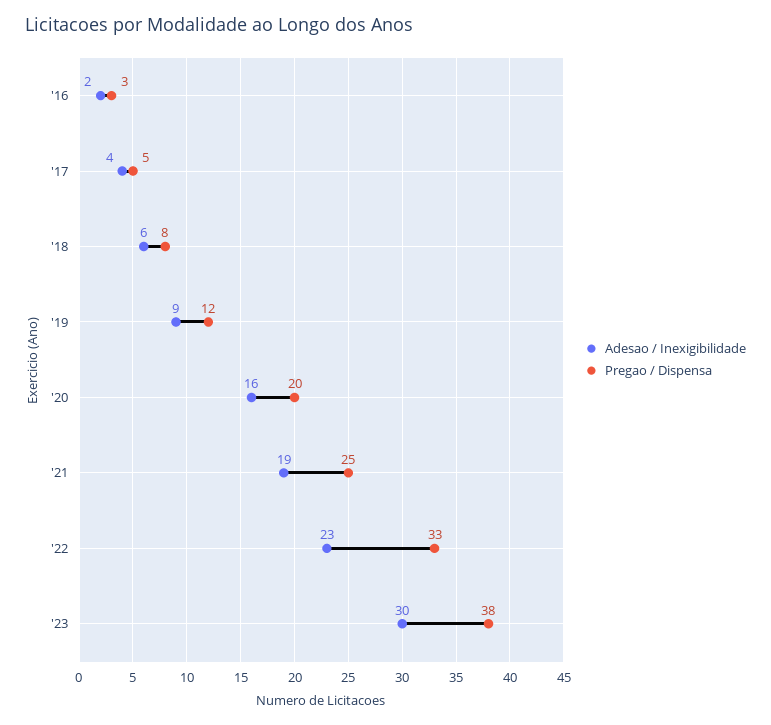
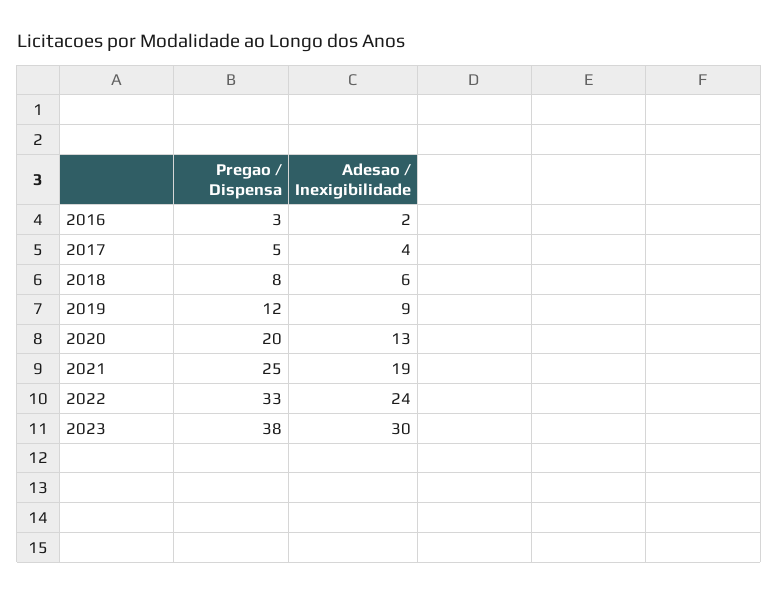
Adesao / Inexigibilidade, '20: 16 -> 13
Adesao / Inexigibilidade, '22: 23 -> 24

